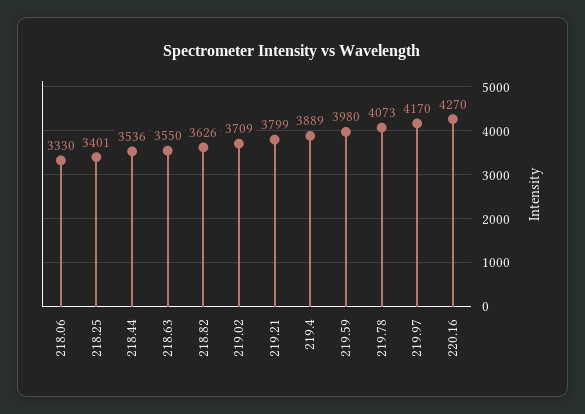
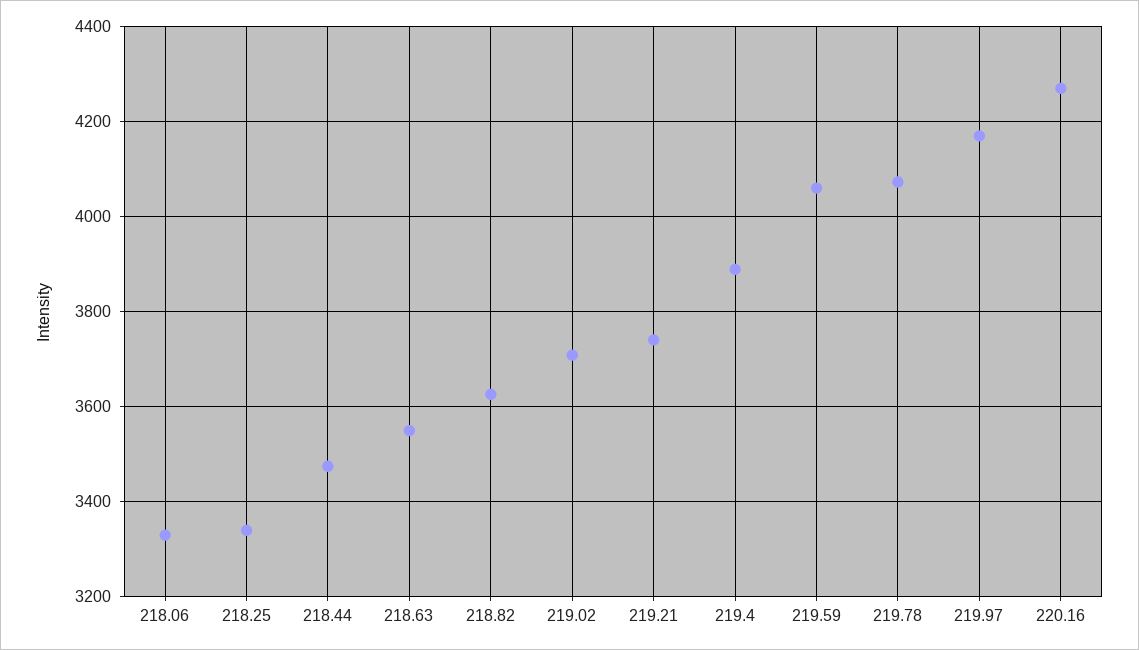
218.25: 3401 -> 3340
218.44: 3536 -> 3480
219.21: 3799 -> 3740
219.59: 3980 -> 4060

